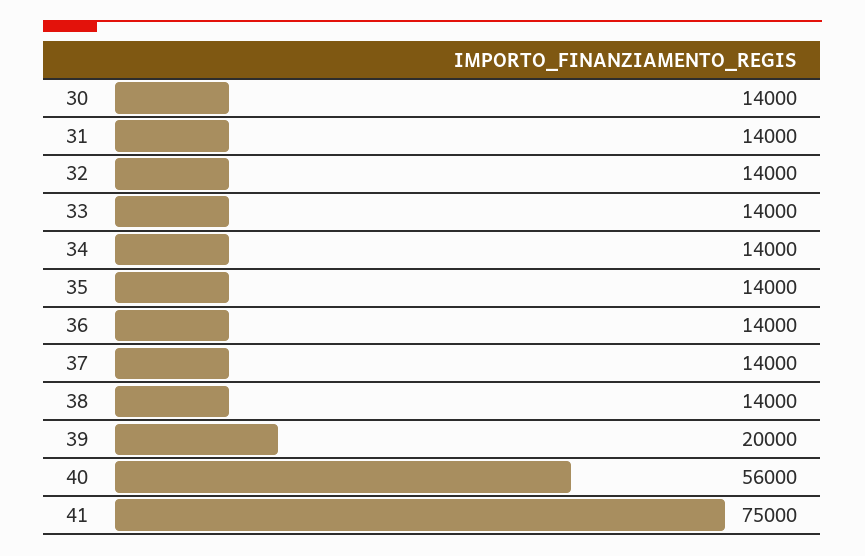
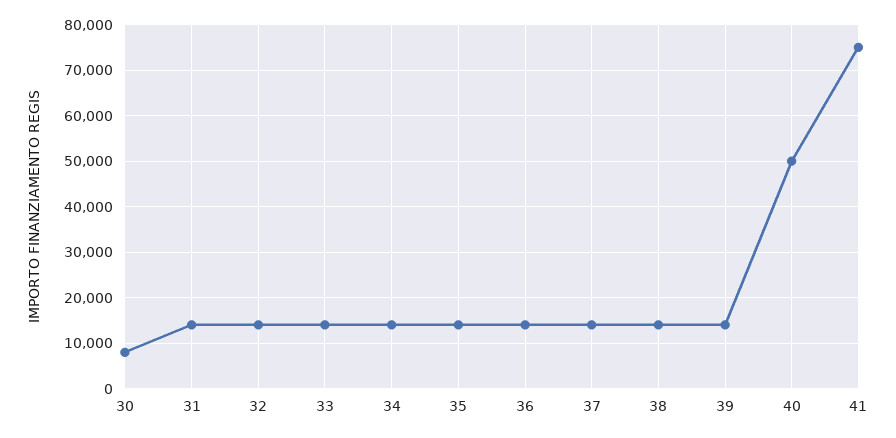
30: 14000 -> 8000
39: 20000 -> 14000
40: 56000 -> 50000

